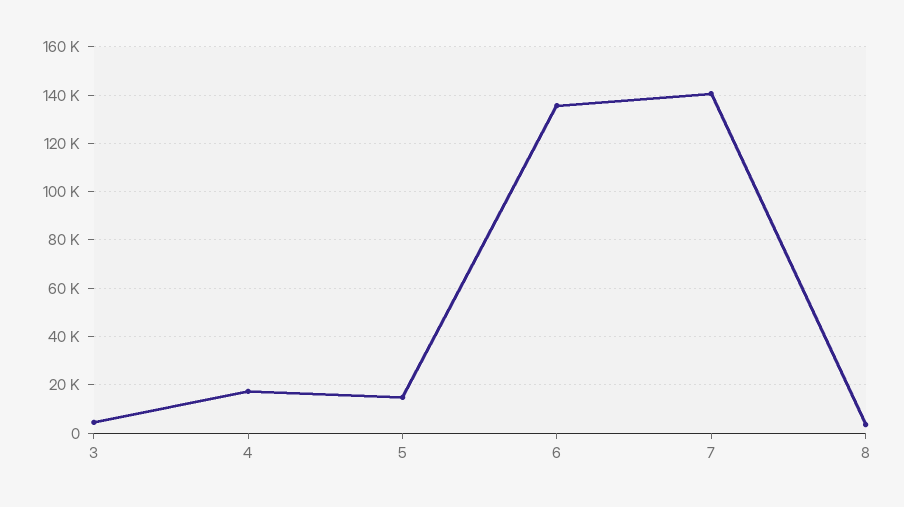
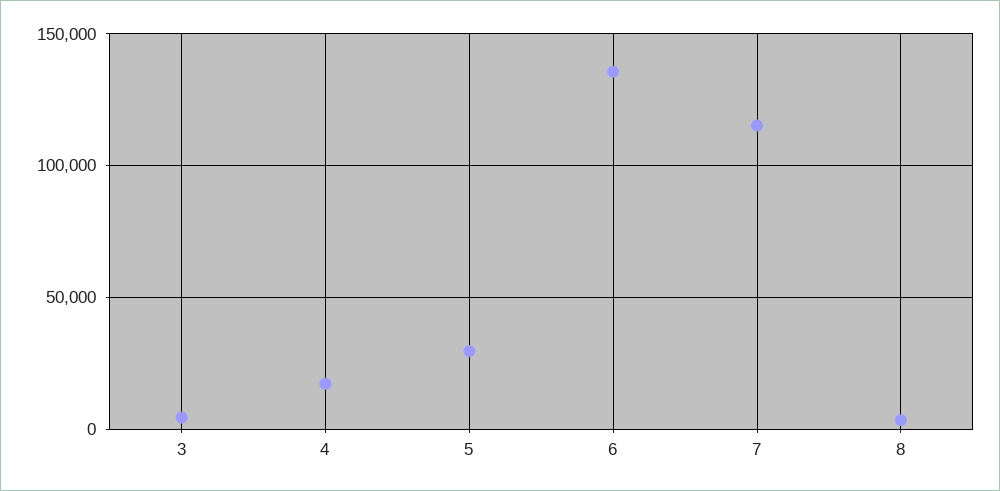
5: 15000 -> 30000
7: 140000 -> 115000

